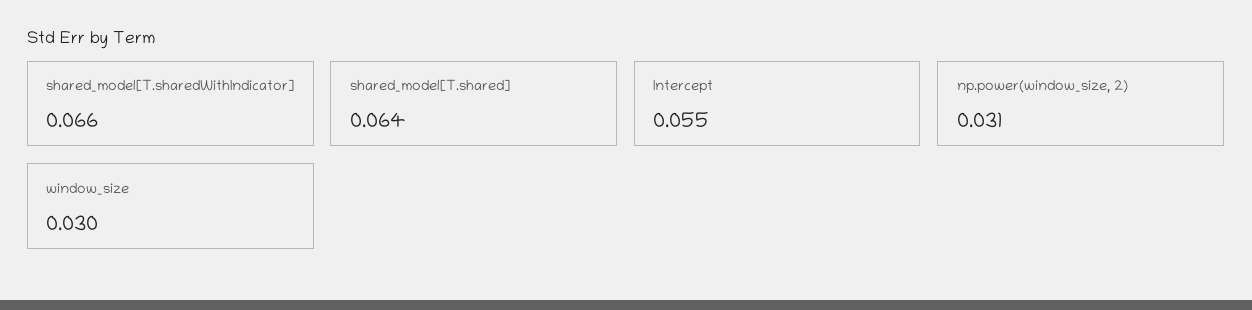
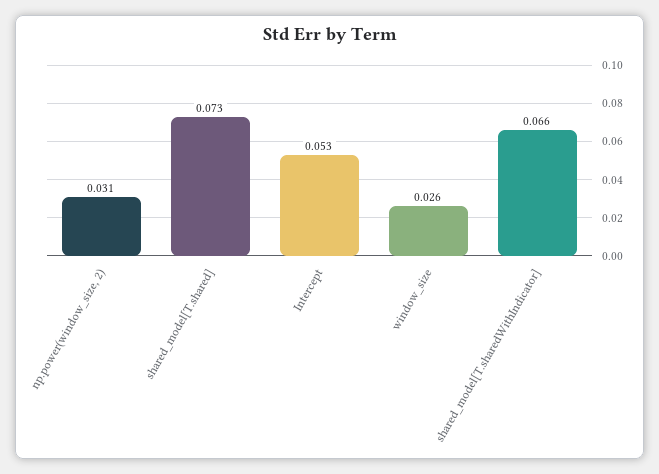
shared_model[T.shared]: 0.064 -> 0.073
Intercept: 0.055 -> 0.053
window_size: 0.03 -> 0.026

